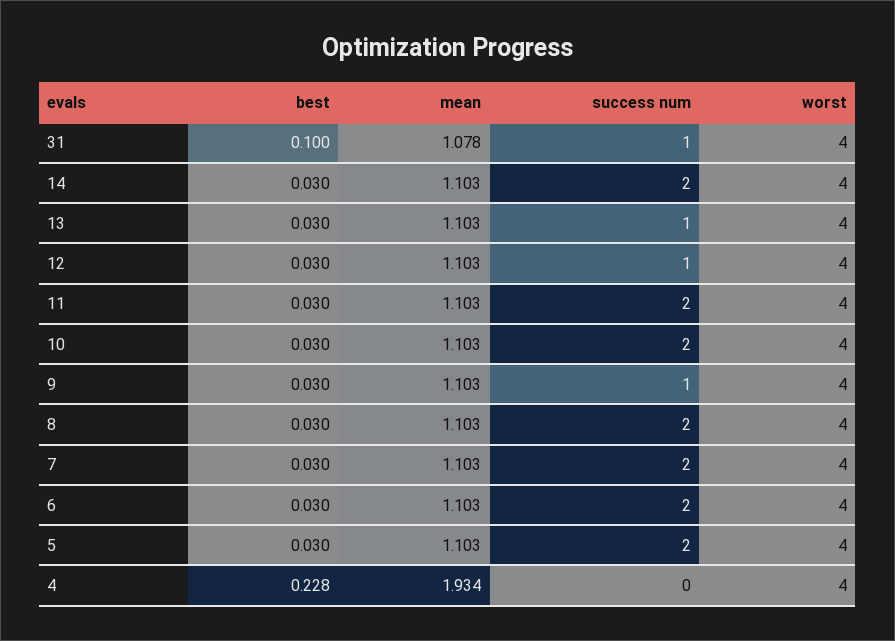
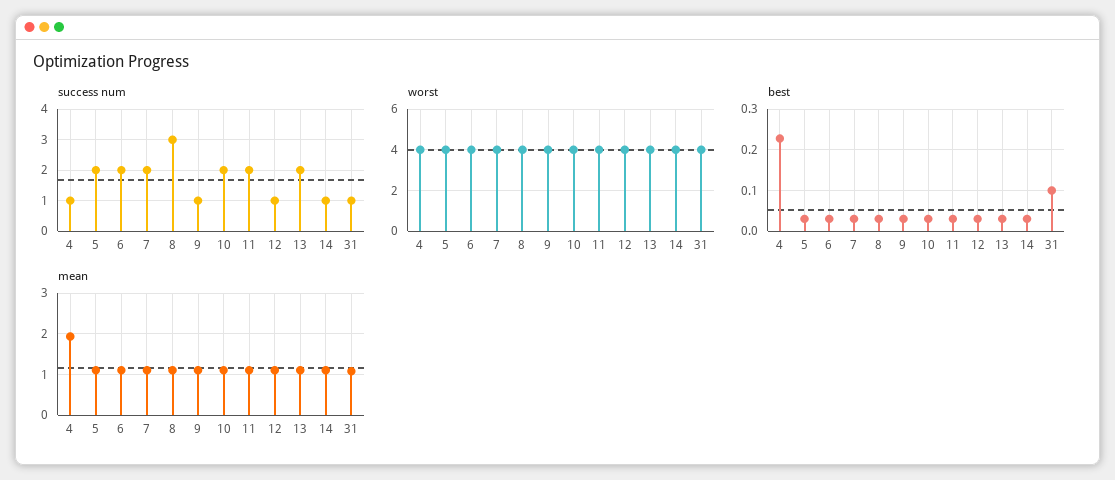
success num, 14: 2 -> 1
success num, 13: 1 -> 2
success num, 8: 2 -> 3
success num, 4: 0 -> 1

